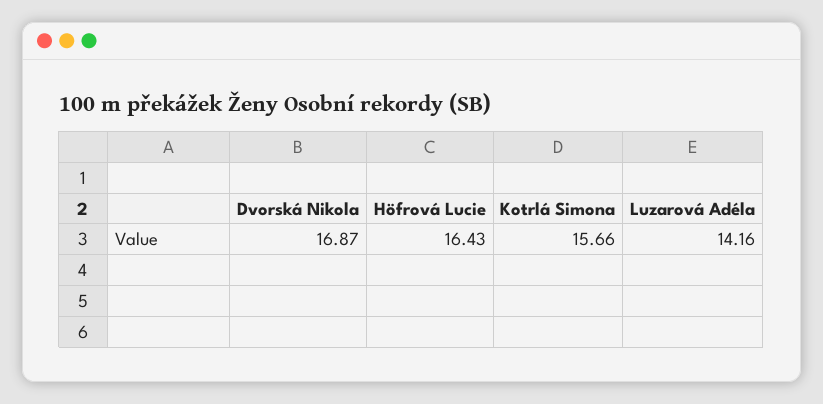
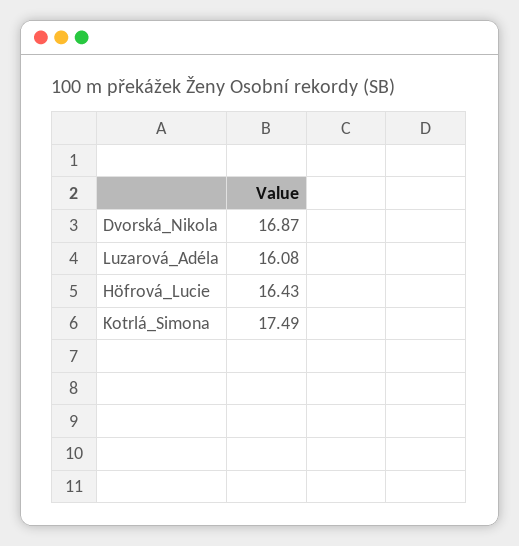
Kotrlá Simona: 15.66 -> 17.49
Luzarová Adéla: 14.16 -> 16.08

